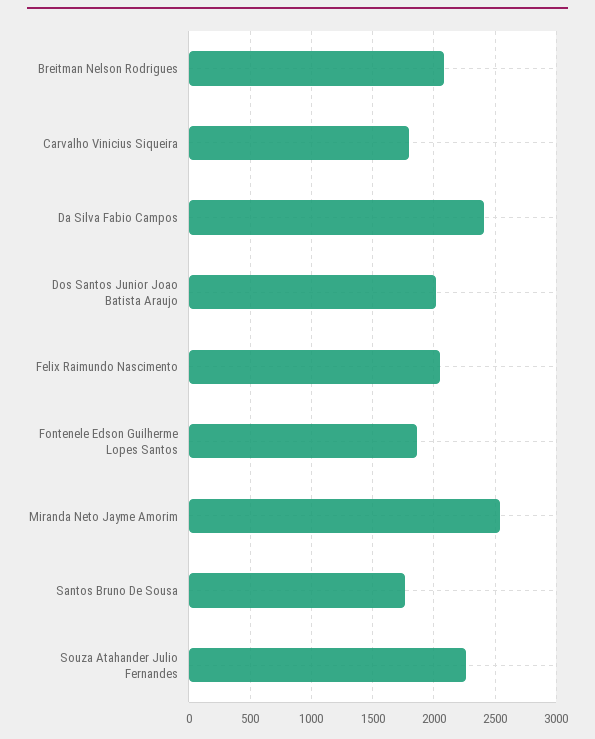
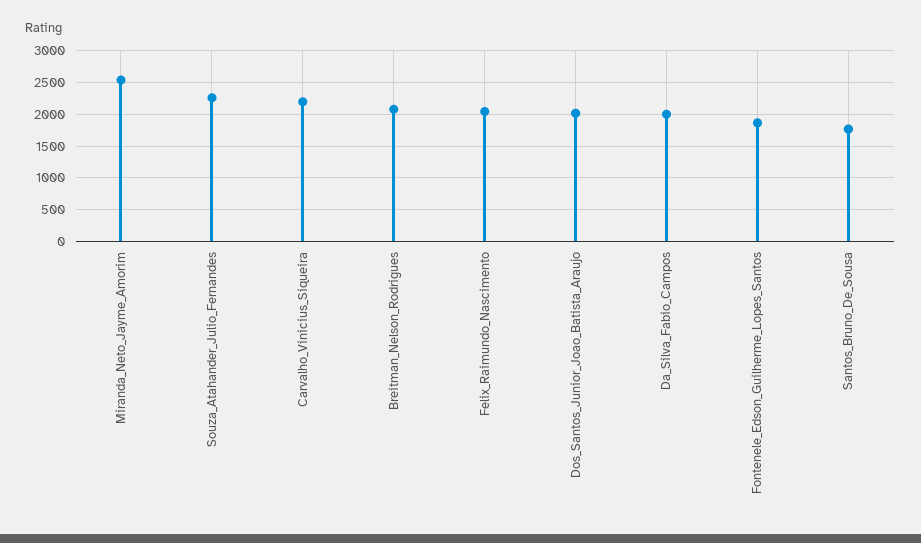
Carvalho Vinicius Siqueira: 1800 -> 2200
Da Silva Fabio Campos: 2400 -> 2000

